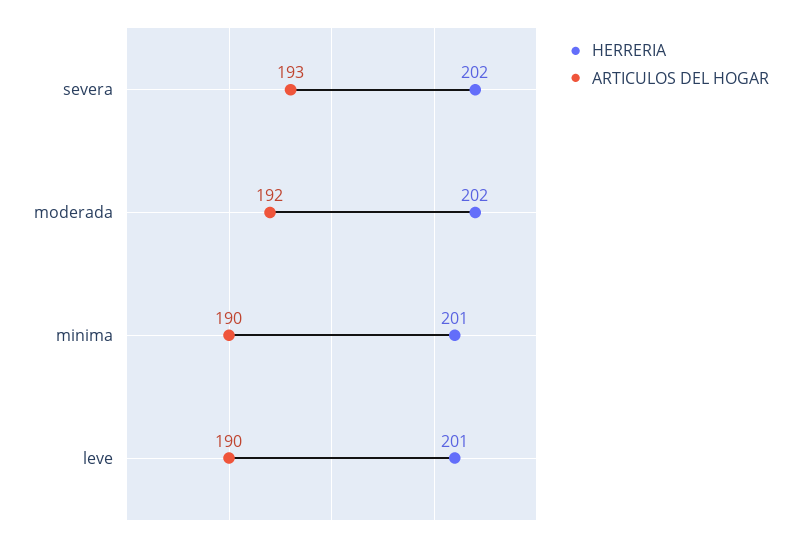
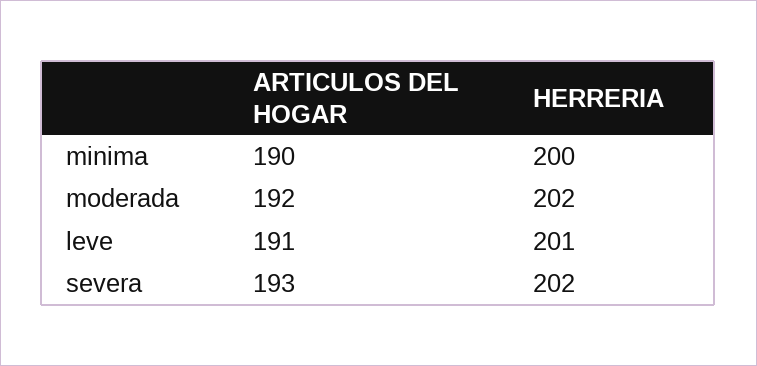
HERRERIA, minima: 201 -> 200
ARTICULOS DEL HOGAR, leve: 190 -> 191

